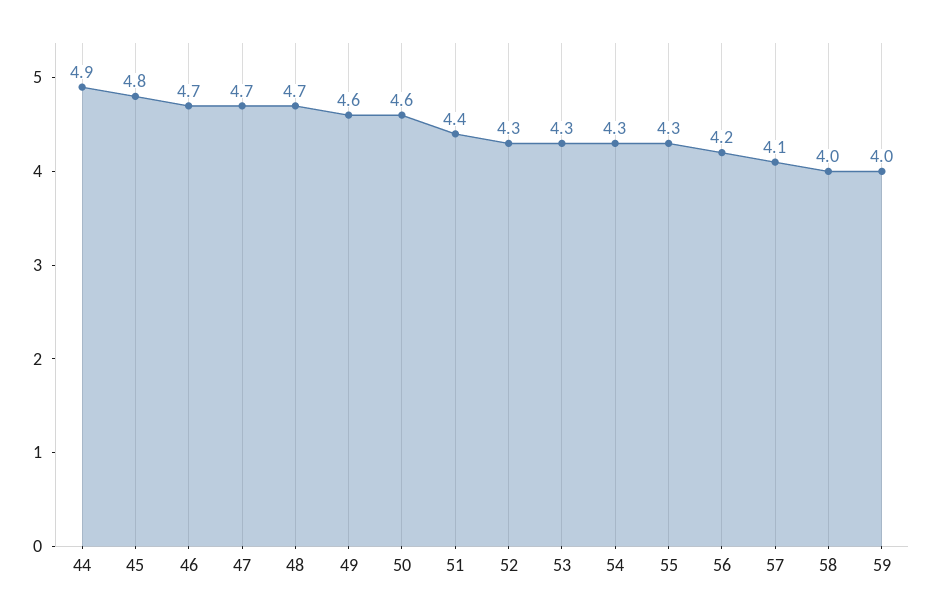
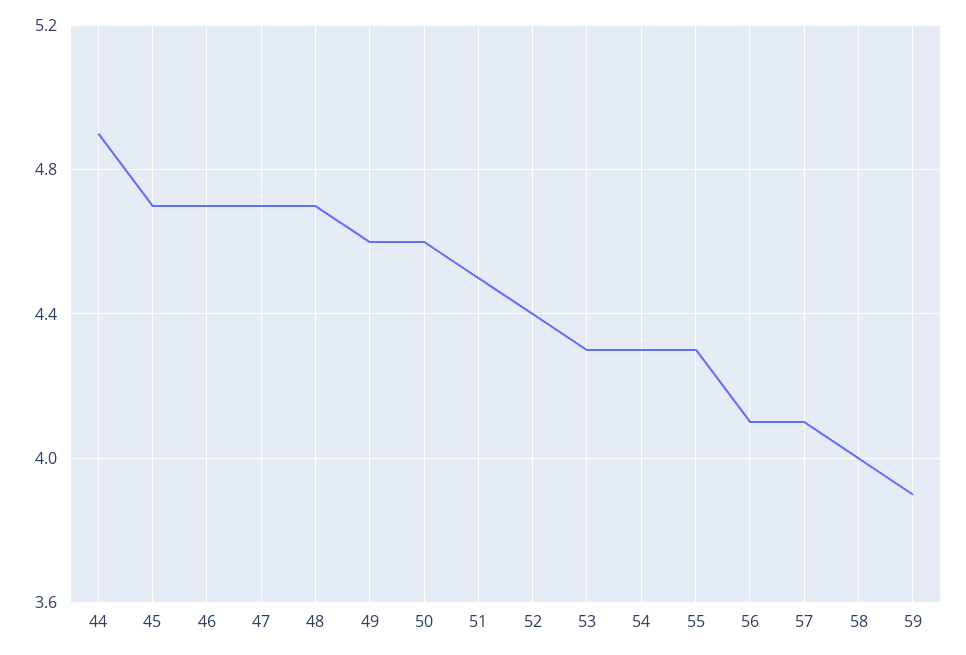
45: 4.8 -> 4.7
51: 4.4 -> 4.5
52: 4.3 -> 4.4
56: 4.2 -> 4.1
59: 4 -> 3.9

